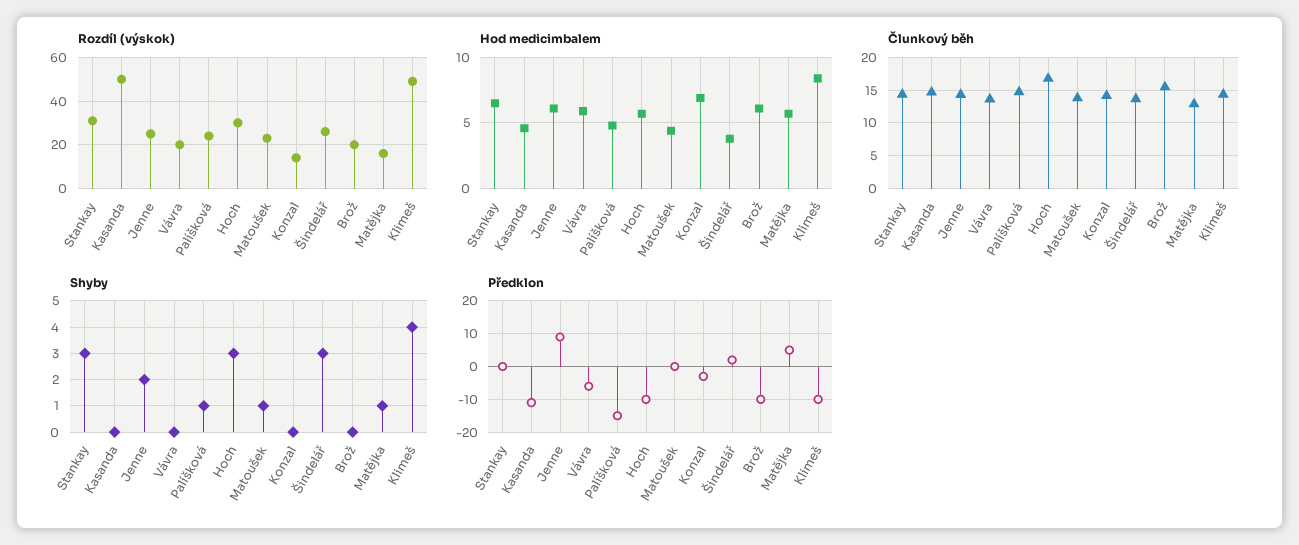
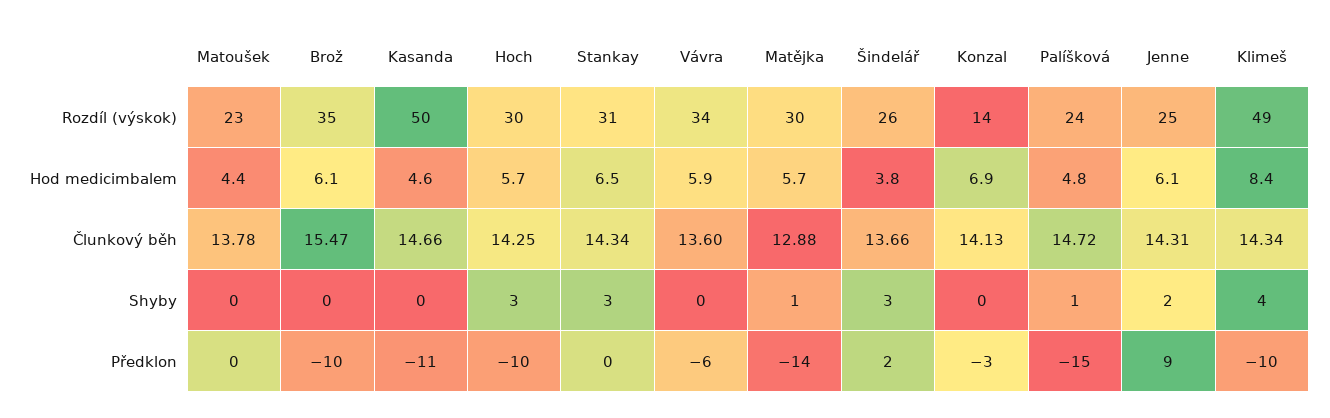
Rozdíl (výskok), Vávra: 20 -> 34
Rozdíl (výskok), Brož: 20 -> 35
Rozdíl (výskok), Matějka: 15 -> 30
Člunkový běh, Hoch: 17 -> 14.25
Shyby, Matoušek: 1 -> 0
Předklon, Matějka: 5 -> -14

